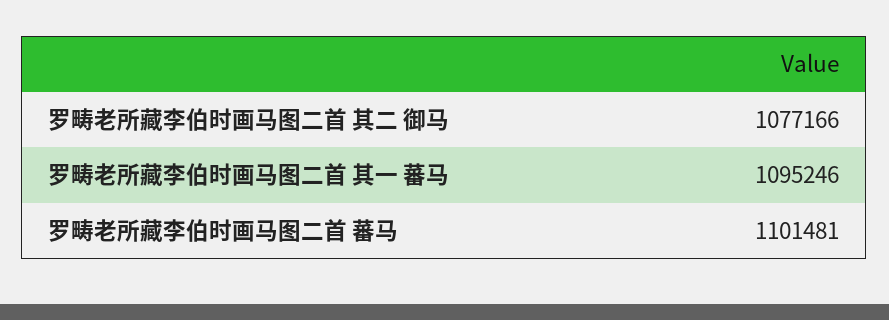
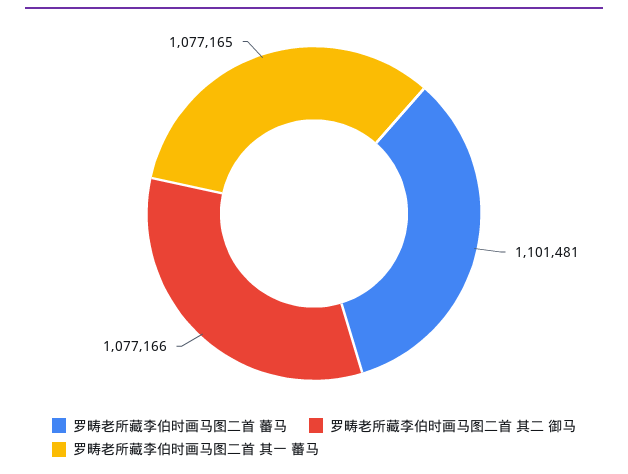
罗畴老所藏李伯时画马图二首 其一 蕃马: 1095246 -> 1077165

